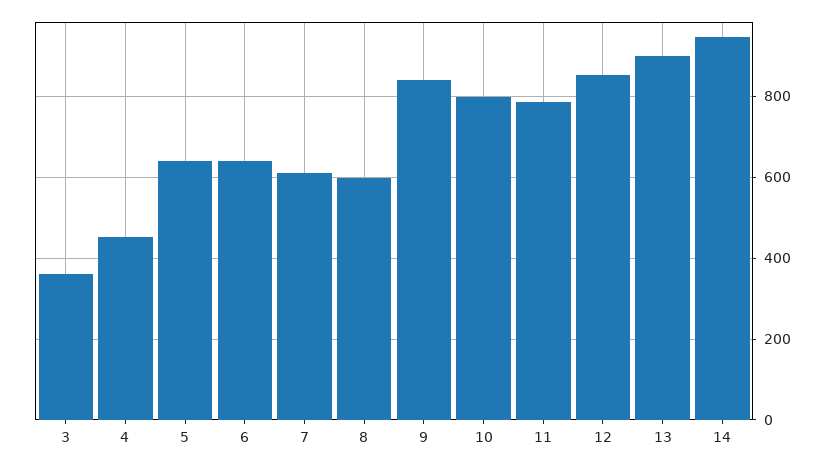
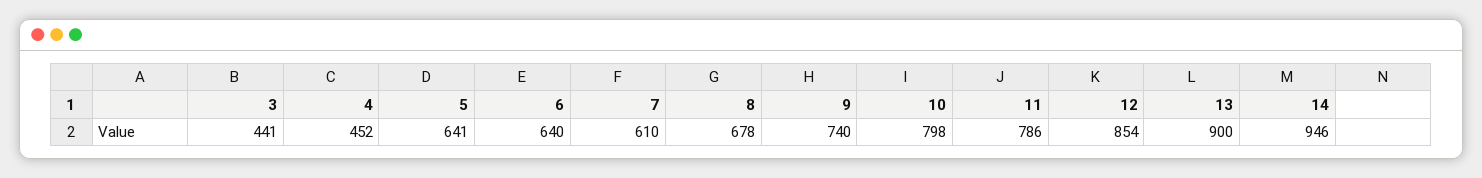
3: 360 -> 441
8: 600 -> 678
9: 840 -> 740

